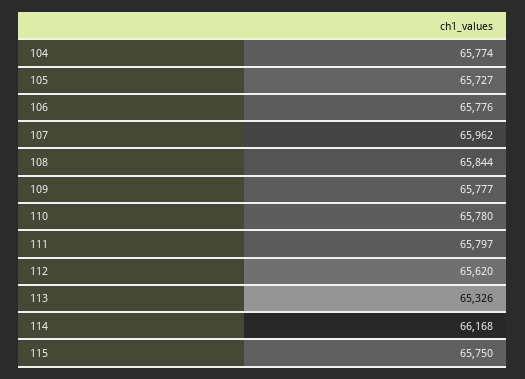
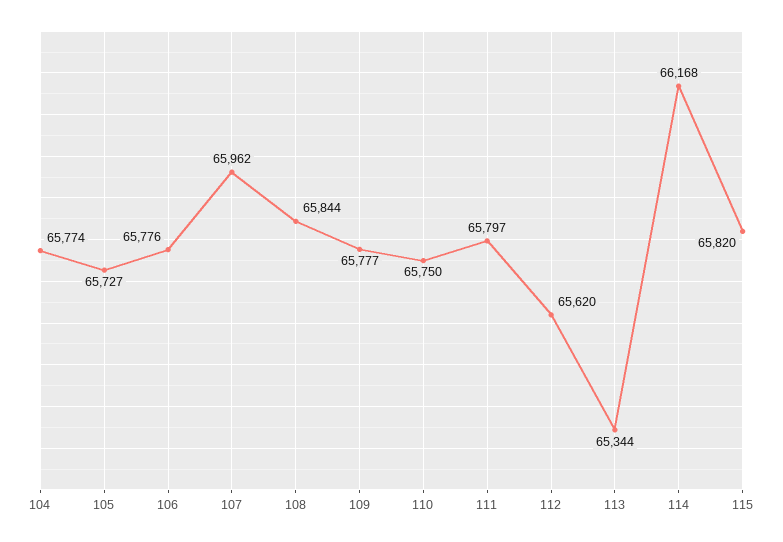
110: 65780 -> 65750
113: 65326 -> 65344
115: 65750 -> 65820

